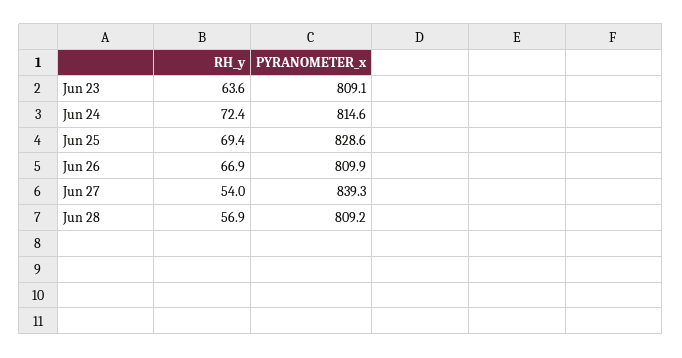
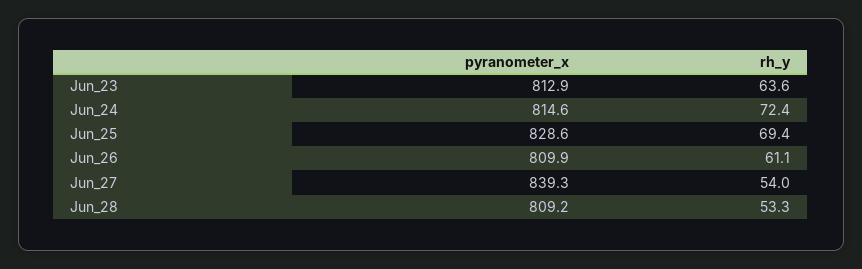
PYRANOMETER_x, Jun 23: 809.1 -> 812.9
RH_y, Jun 26: 66.9 -> 61.1
RH_y, Jun 28: 56.9 -> 53.3

